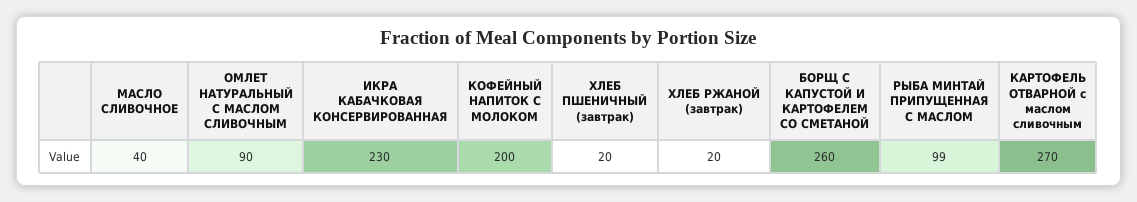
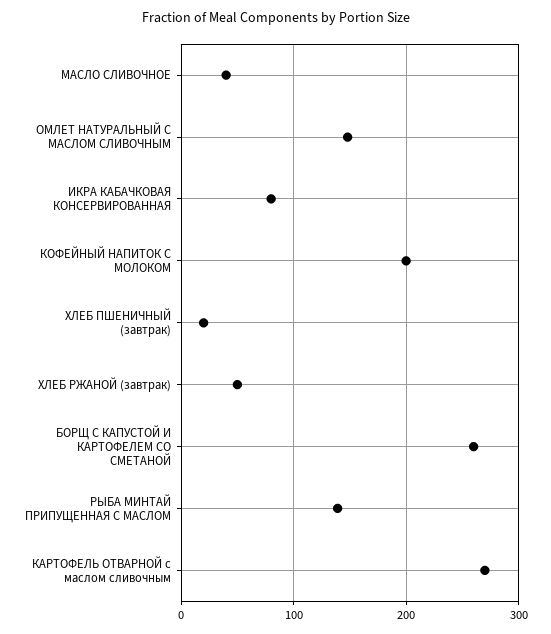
ОМЛЕТ НАТУРАЛЬНЫЙ С МАСЛОМ СЛИВОЧНЫМ: 90 -> 150
ИКРА КАБАЧКОВАЯ КОНСЕРВИРОВАННАЯ: 230 -> 80
ХЛЕБ РЖАНОЙ (завтрак): 20 -> 50
РЫБА МИНТАЙ ПРИПУЩЕННАЯ С МАСЛОМ: 99 -> 140

